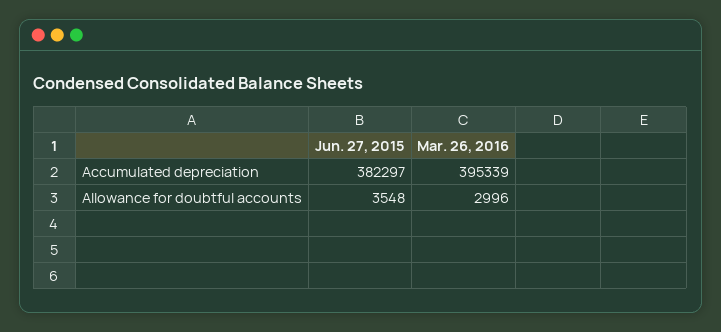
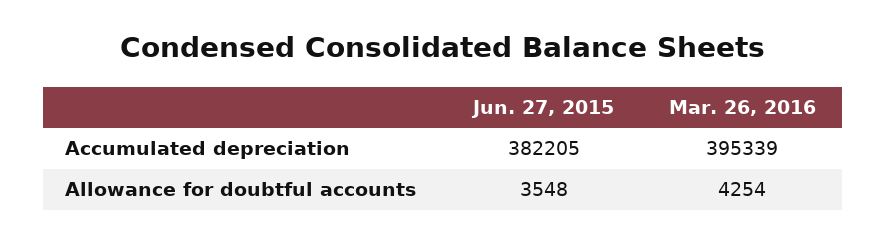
Jun. 27, 2015, Accumulated depreciation: 382297 -> 382205
Mar. 26, 2016, Allowance for doubtful accounts: 2996 -> 4254

